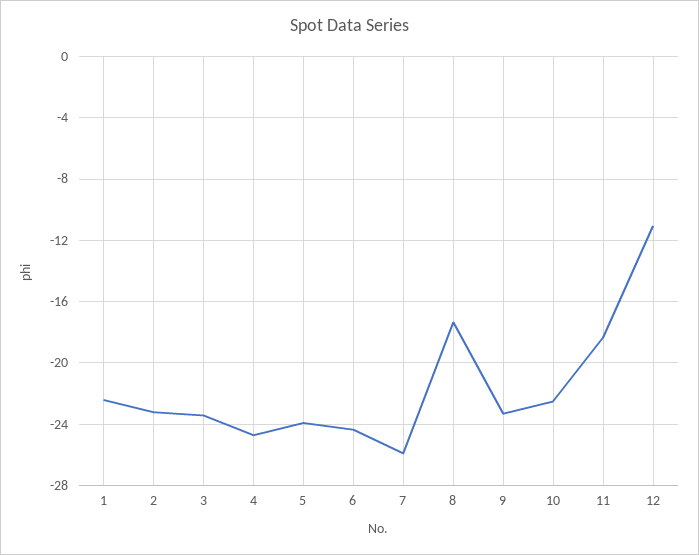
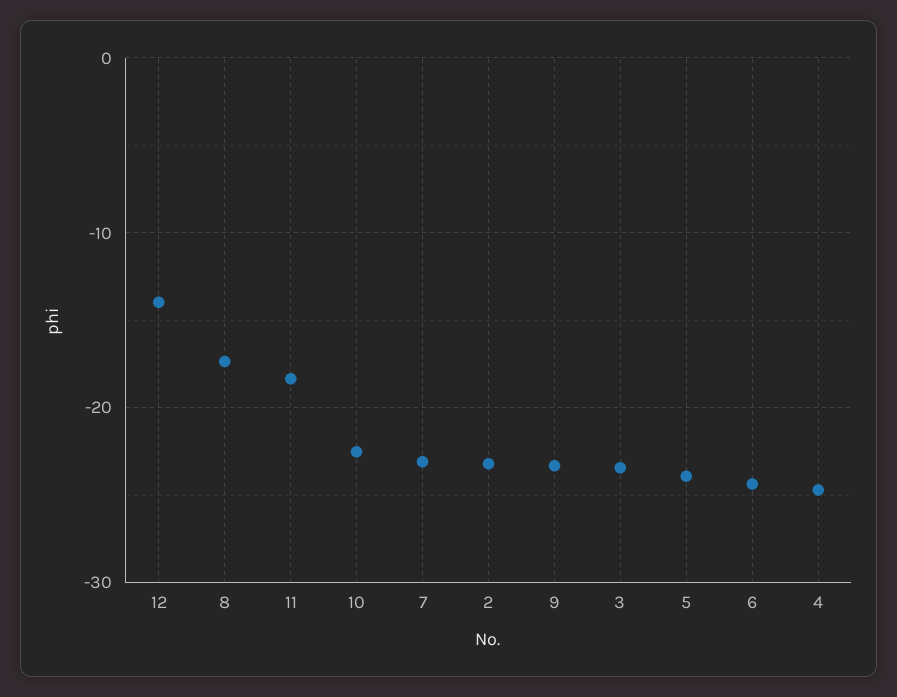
1: -22.5 -> none
7: -26 -> -23
12: -11 -> -14

